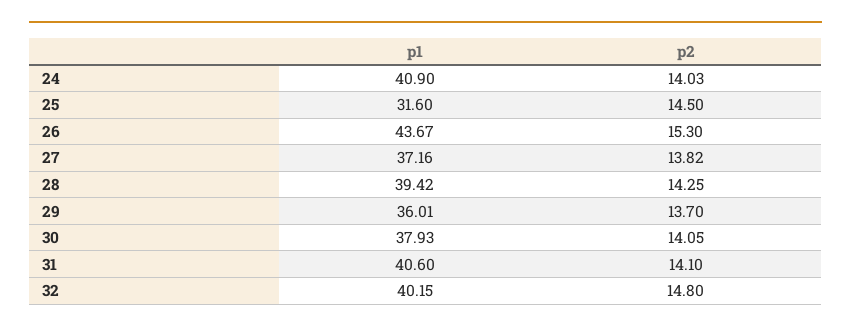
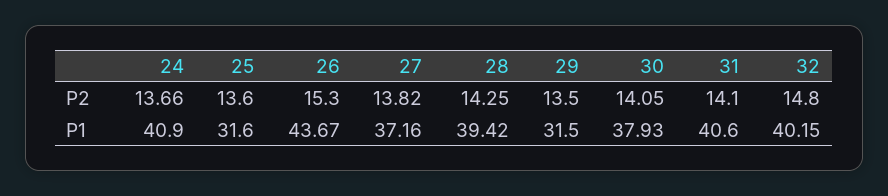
p2, 24: 14.03 -> 13.66
p2, 25: 14.5 -> 13.6
p1, 29: 36.01 -> 31.5
p2, 29: 13.7 -> 13.5

